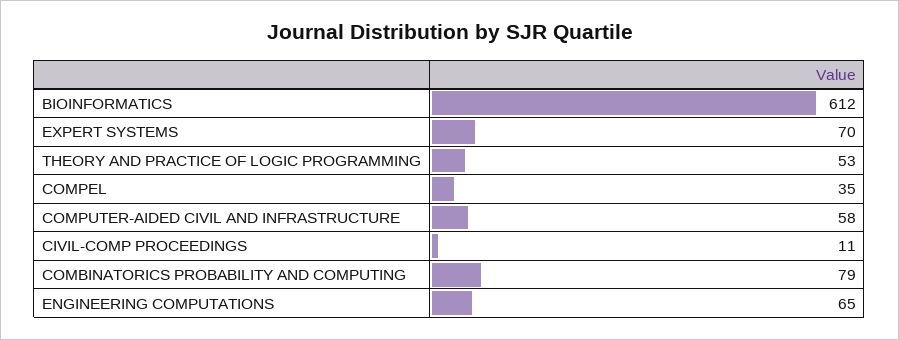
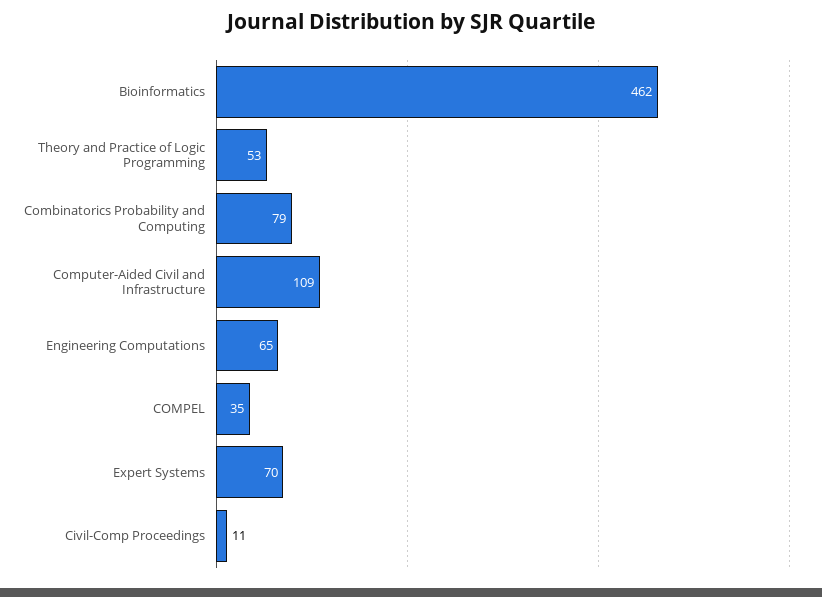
BIOINFORMATICS: 612 -> 462
COMPUTER-AIDED CIVIL AND INFRASTRUCTURE: 58 -> 109

